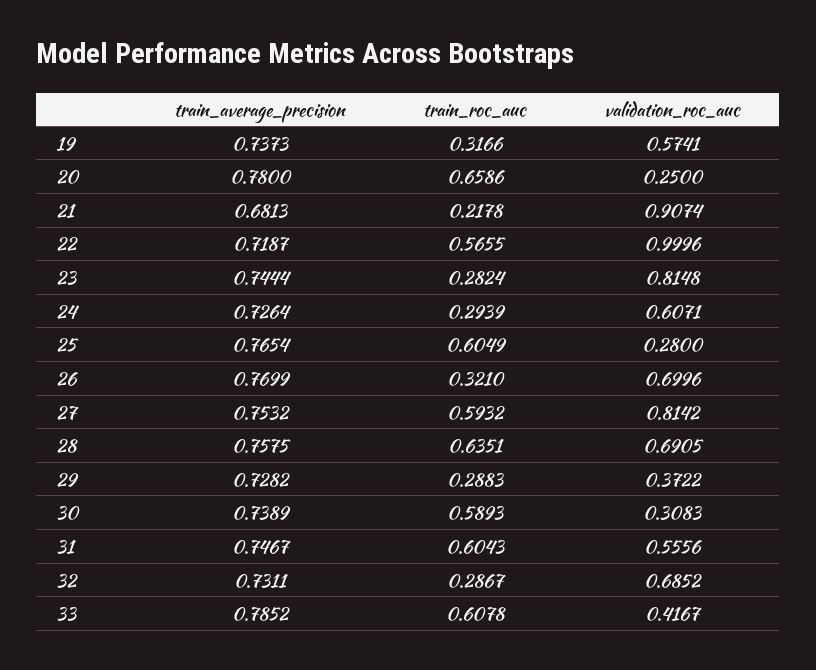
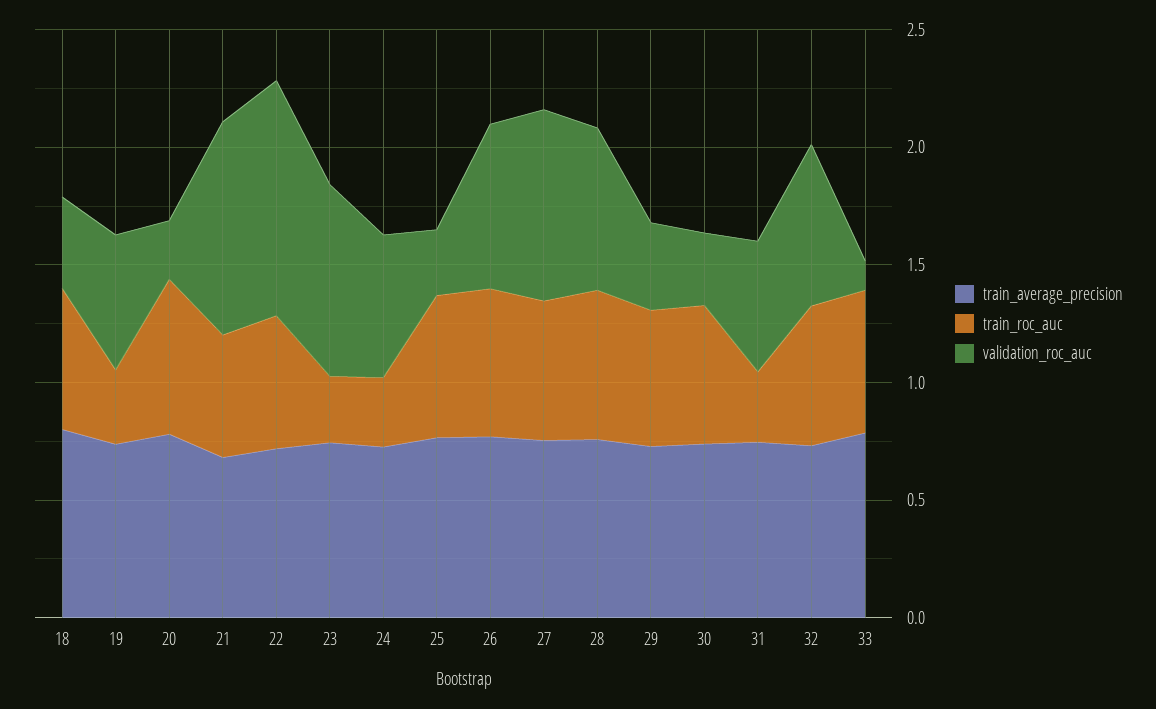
train_roc_auc, 21: 0.2178 -> 0.5
train_roc_auc, 26: 0.321 -> 0.6
train_roc_auc, 29: 0.2883 -> 0.6
train_roc_auc, 31: 0.6043 -> 0.3
train_roc_auc, 32: 0.2867 -> 0.6
validation_roc_auc, 33: 0.4167 -> 0.1
train_average_precision, 18: none -> 0.8
train_roc_auc, 18: none -> 0.6
validation_roc_auc, 18: none -> 0.4

